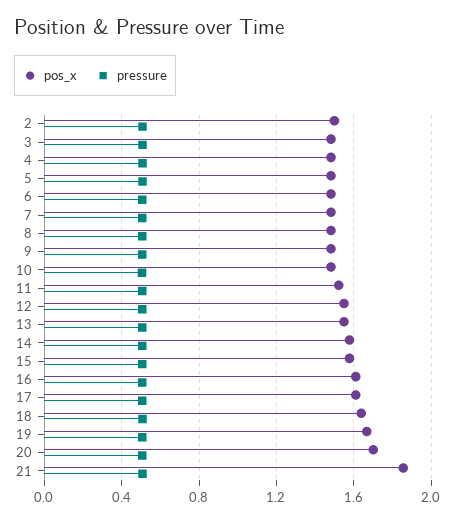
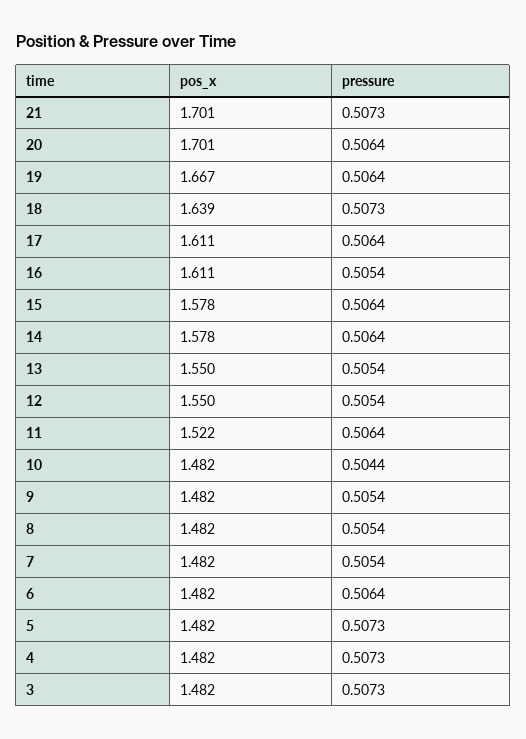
pos_x, 2: 1.5 -> none
pressure, 2: 0.5 -> none
pos_x, 21: 1.85 -> 1.701

